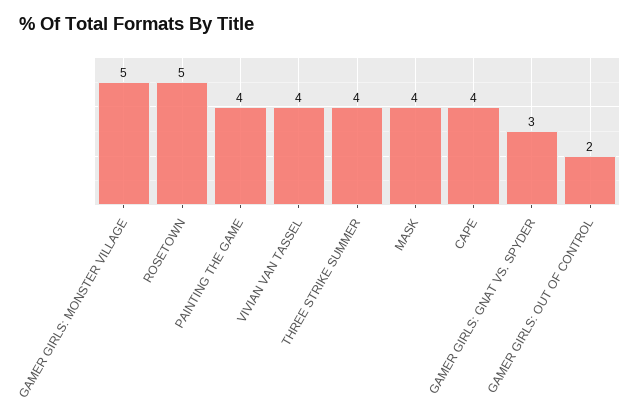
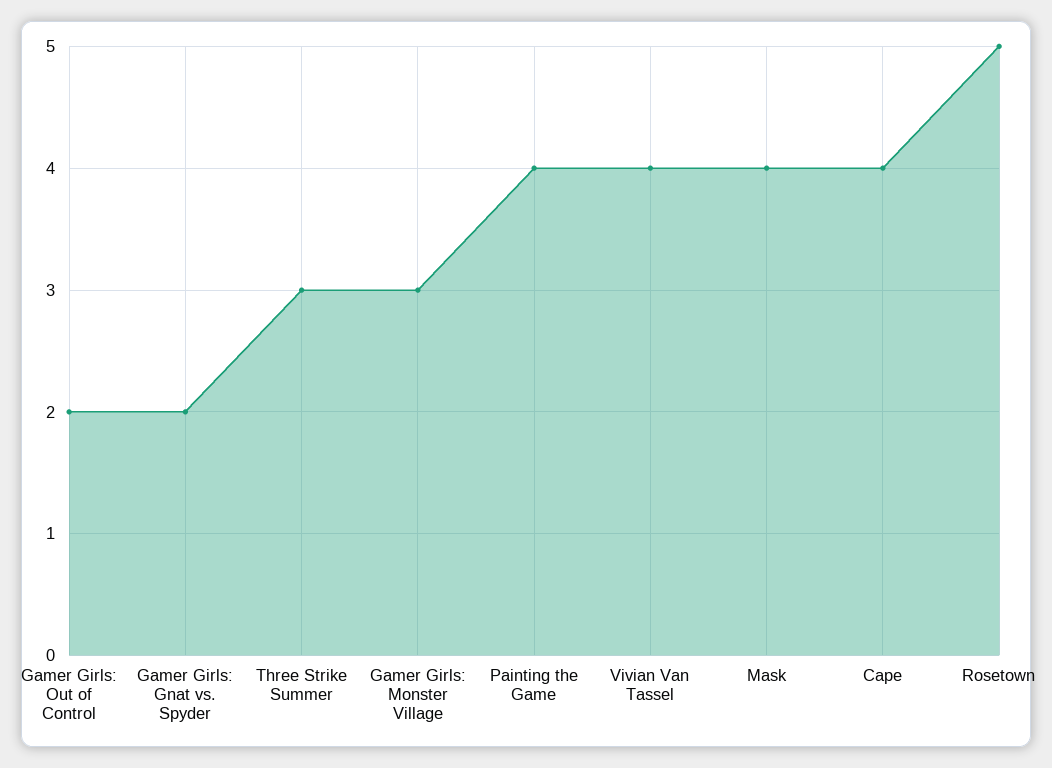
GAMER GIRLS: MONSTER VILLAGE: 5 -> 3
THREE STRIKE SUMMER: 4 -> 3
GAMER GIRLS: GNAT VS. SPYDER: 3 -> 2

